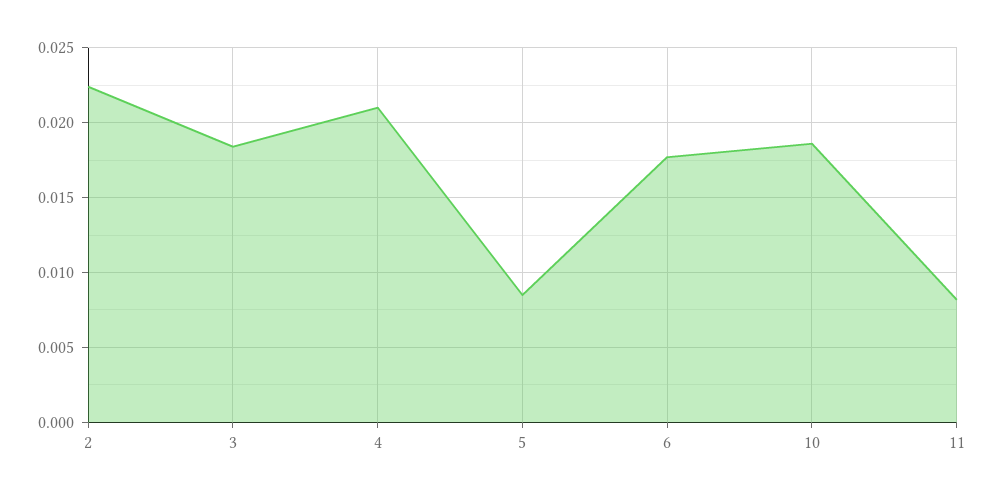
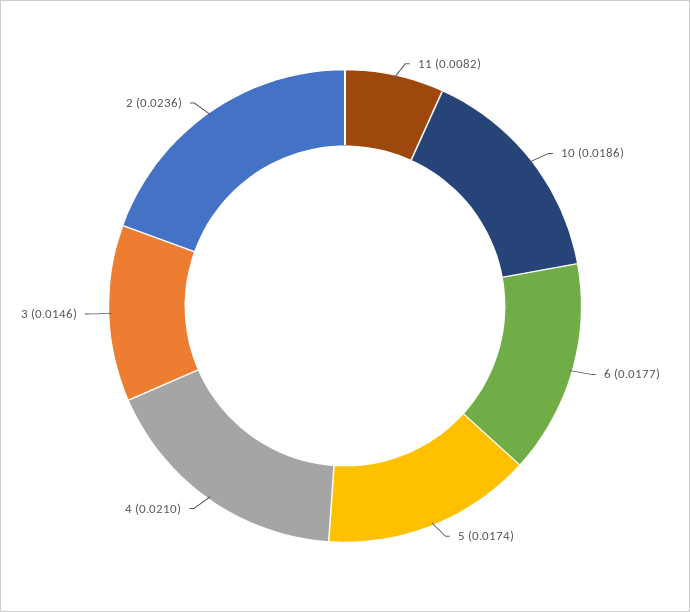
2: 0.0225 -> 0.0236
3: 0.0185 -> 0.0146
5: 0.0085 -> 0.0174

